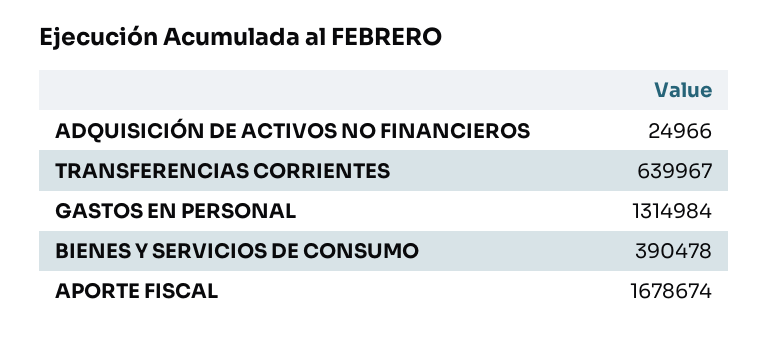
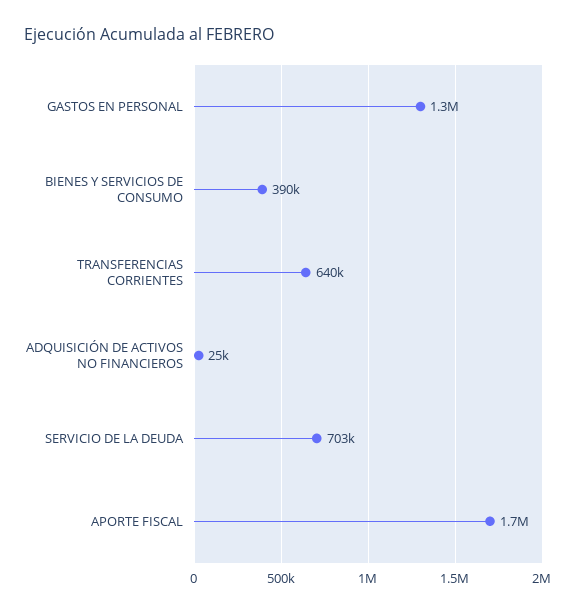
SERVICIO DE LA DEUDA: none -> 703000

